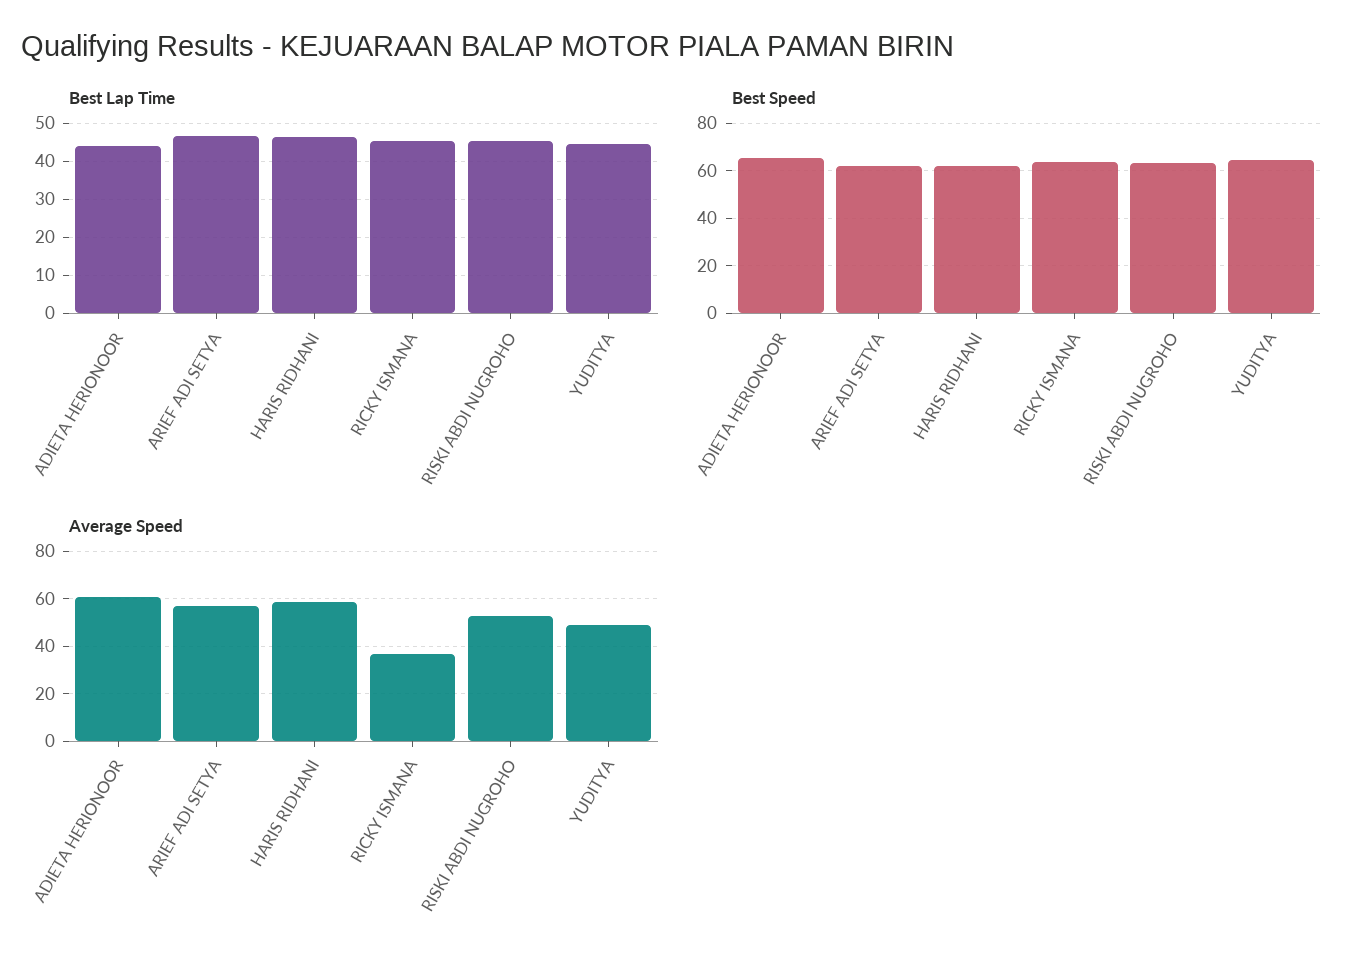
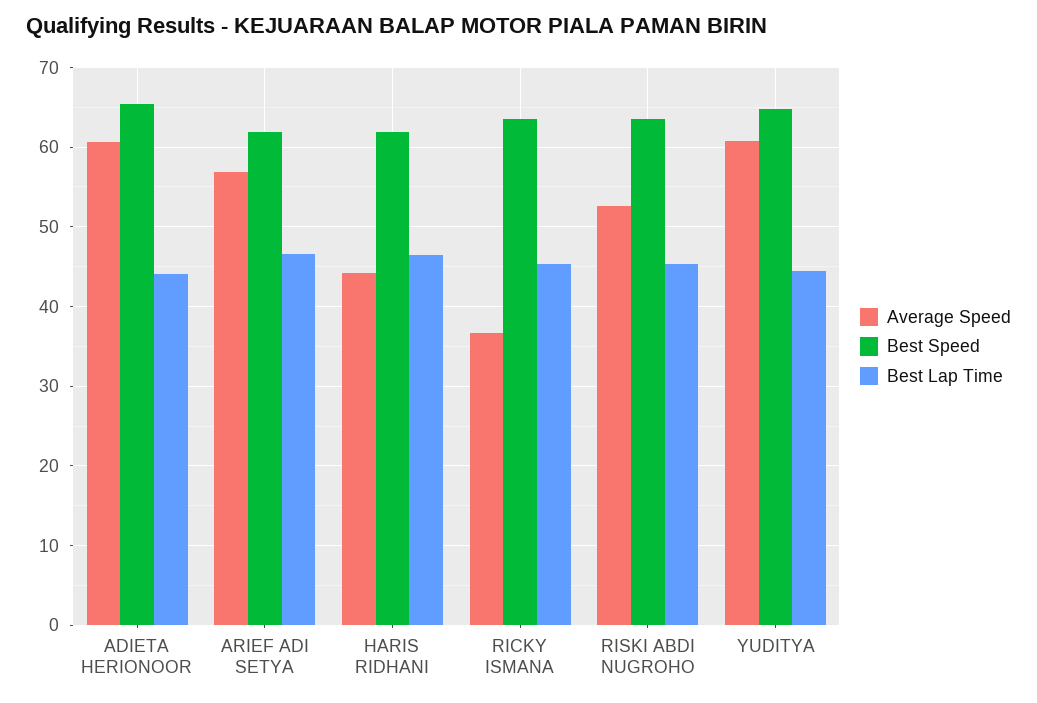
Average Speed, HARIS RIDHANI: 60 -> 44
Average Speed, YUDITYA: 50 -> 61

